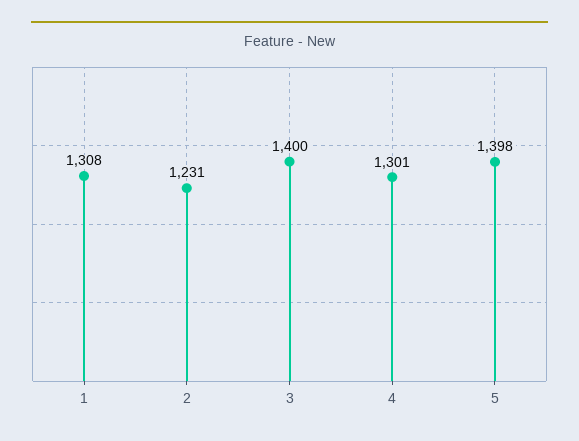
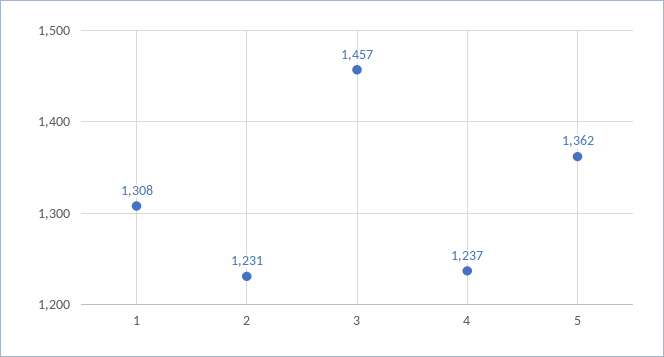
3: 1400 -> 1457
4: 1301 -> 1237
5: 1398 -> 1362

